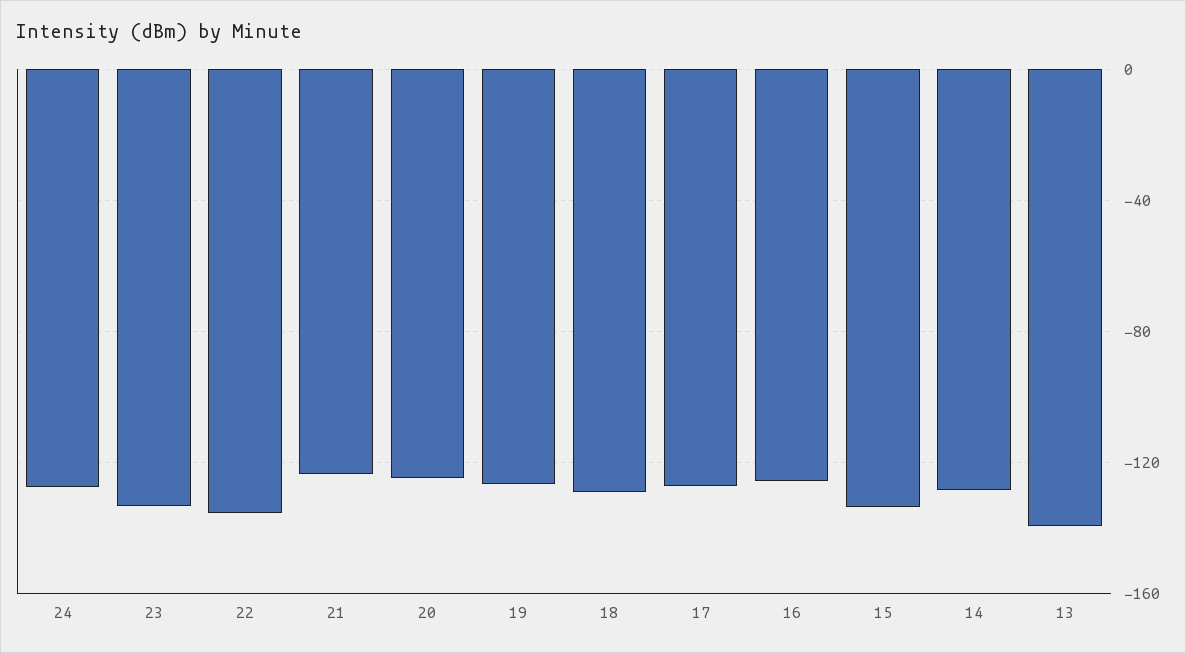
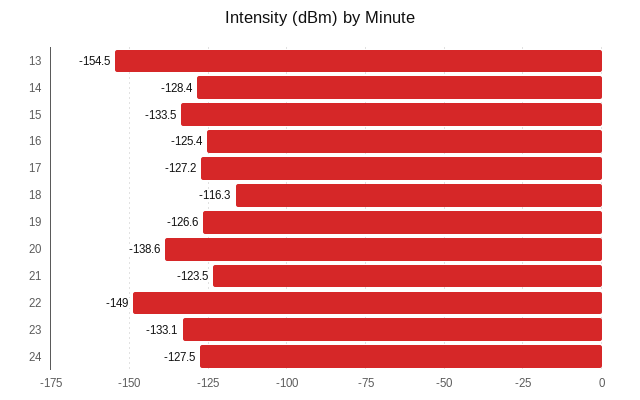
22: -135 -> -149
20: -125 -> -138.6
18: -130 -> -116.3
13: -140 -> -154.5

